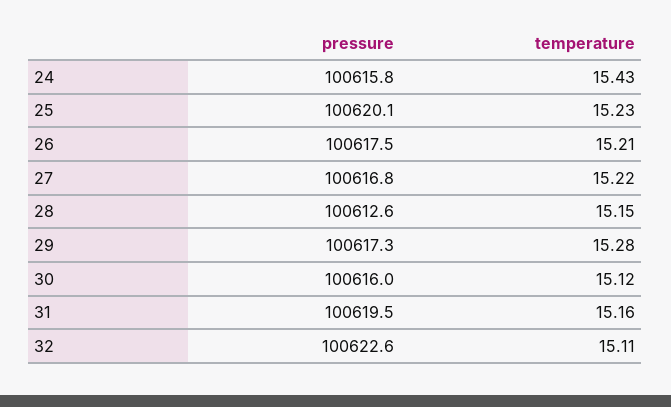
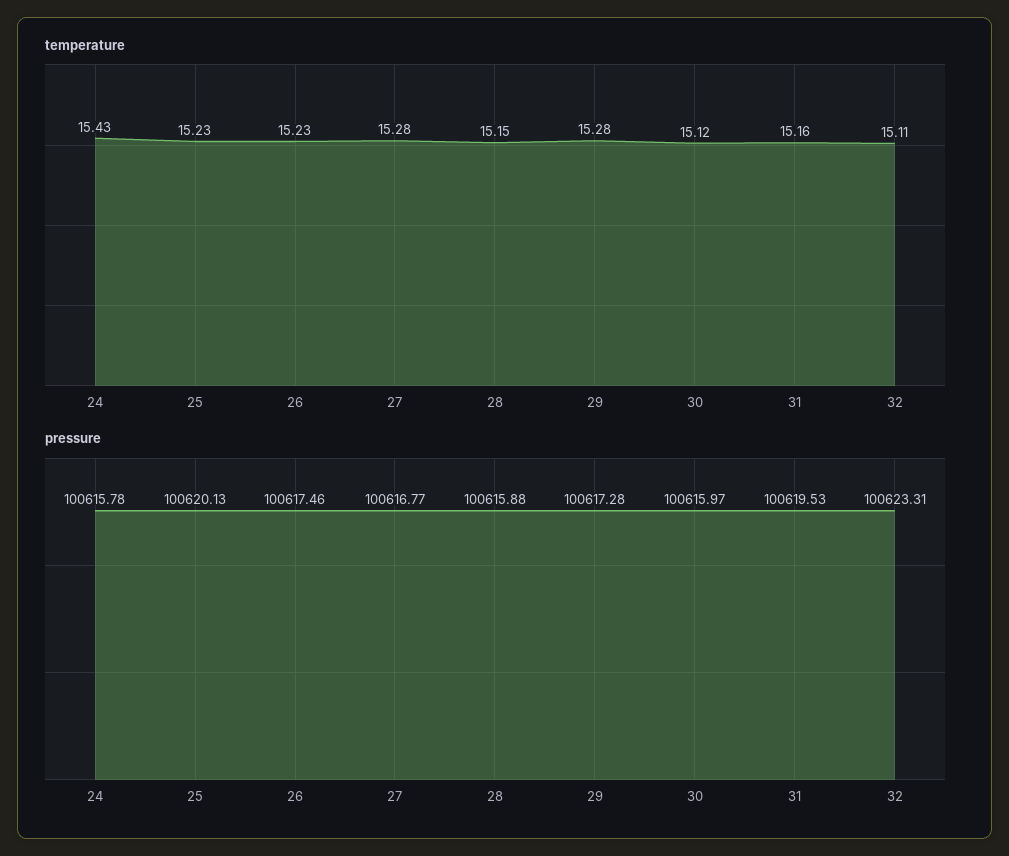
temperature, 26: 15.21 -> 15.23
temperature, 27: 15.22 -> 15.28
pressure, 28: 100612.6 -> 100615.88
pressure, 32: 100622.6 -> 100623.31

